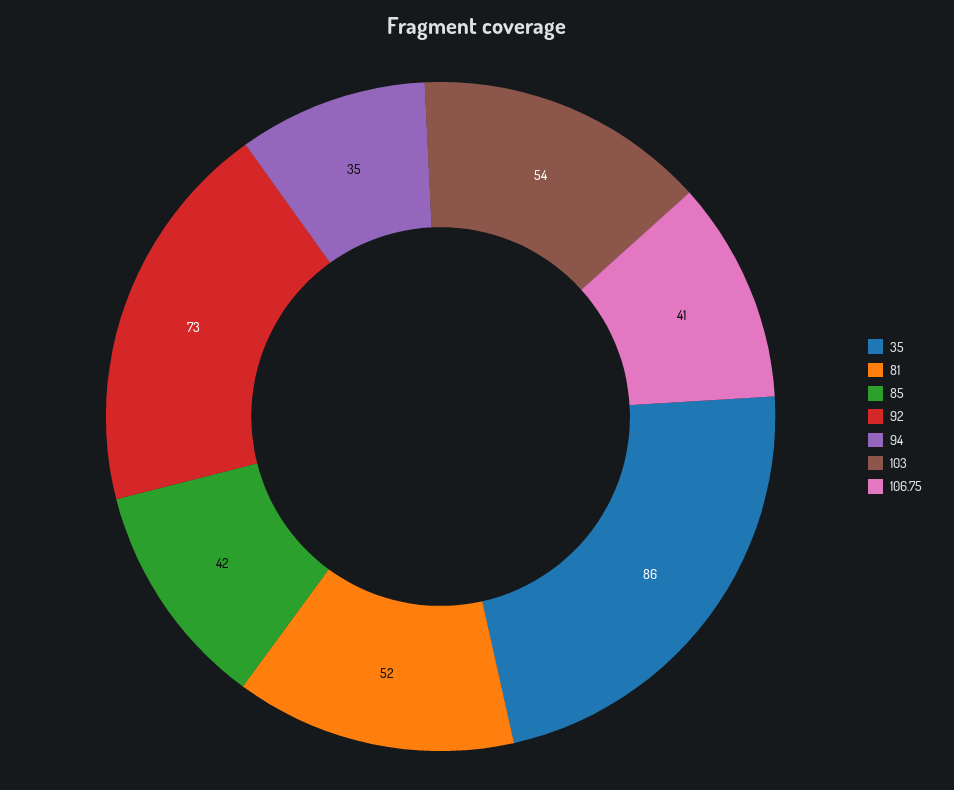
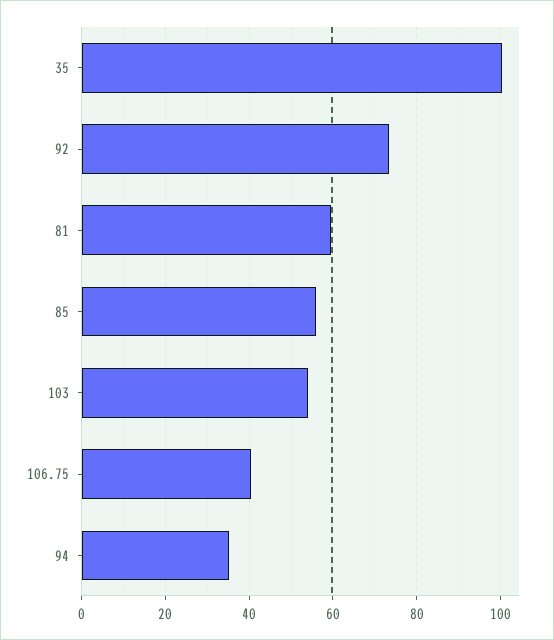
35: 86 -> 100
81: 52 -> 60
85: 42 -> 56

